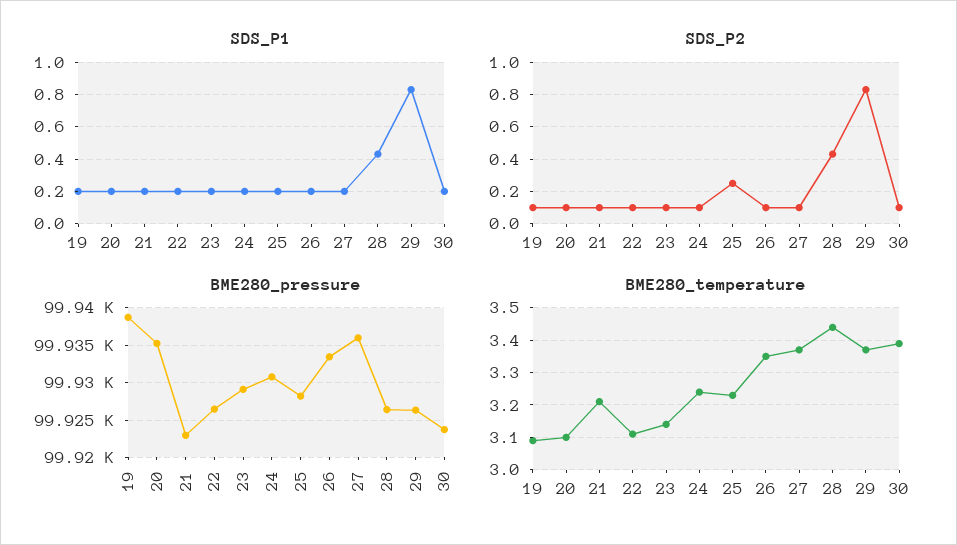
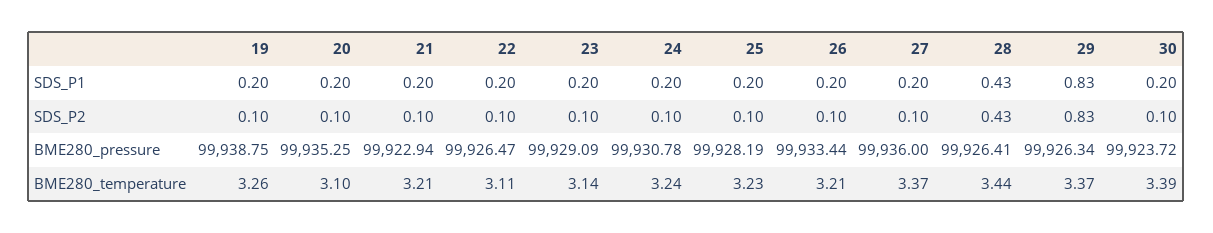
SDS_P2, 25: 0.25 -> 0.1
BME280_temperature, 19: 3.1 -> 3.26
BME280_temperature, 26: 3.35 -> 3.21

